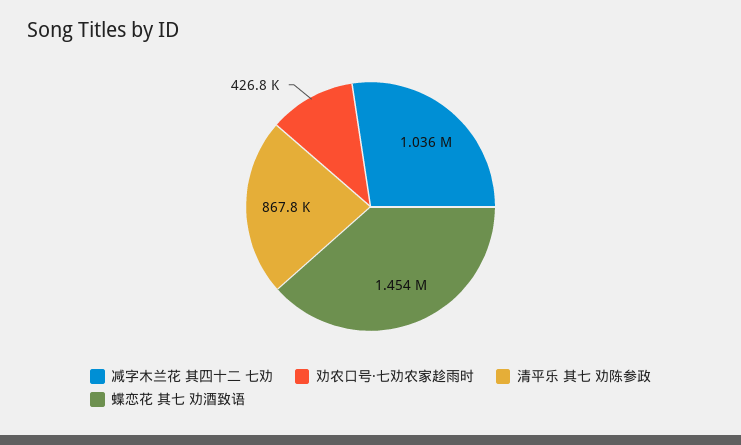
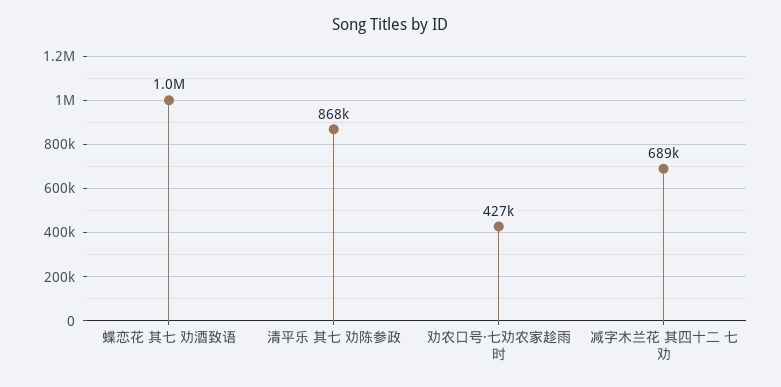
减字木兰花 其四十二 七劝: 1036000 -> 689000
蝶恋花 其七 劝酒致语: 1454000 -> 1000000

